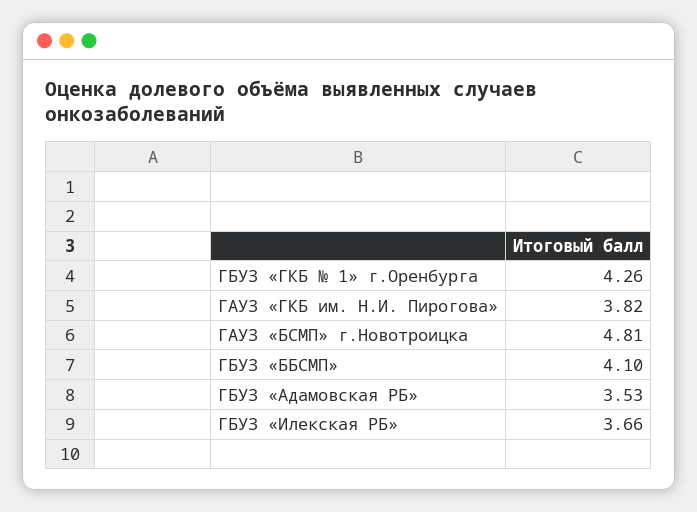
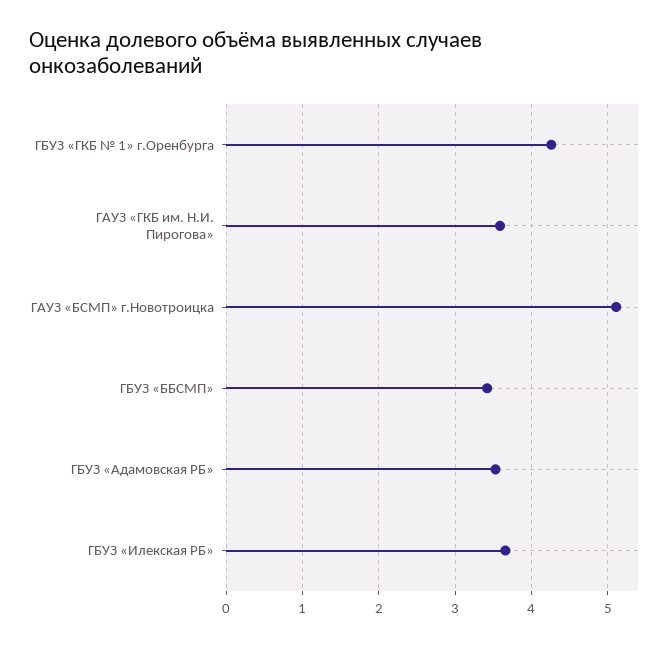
ГАУЗ «ГКБ им. Н.И. Пирогова»: 3.82 -> 3.6
ГАУЗ «БСМП» г.Новотроицка: 4.81 -> 5.1
ГБУЗ «ББСМП»: 4.1 -> 3.4

